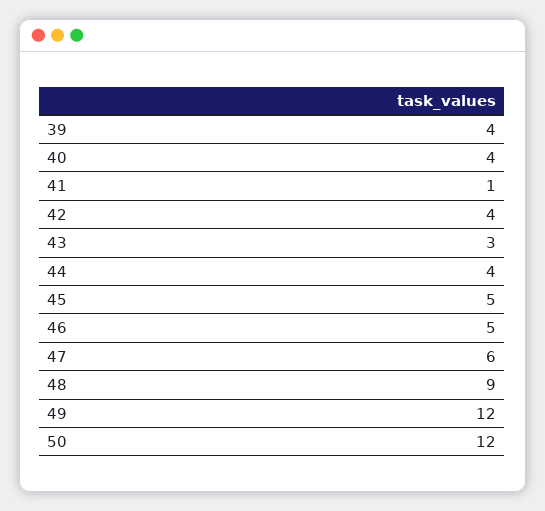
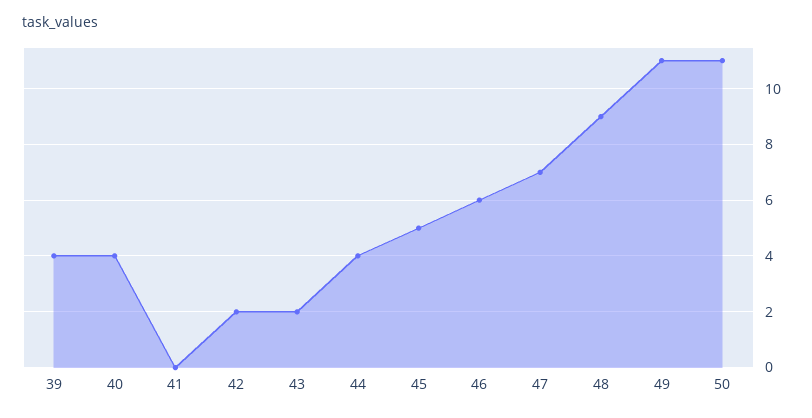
41: 1 -> 0
42: 4 -> 2
43: 3 -> 2
46: 5 -> 6
47: 6 -> 7
49: 12 -> 11
50: 12 -> 11

